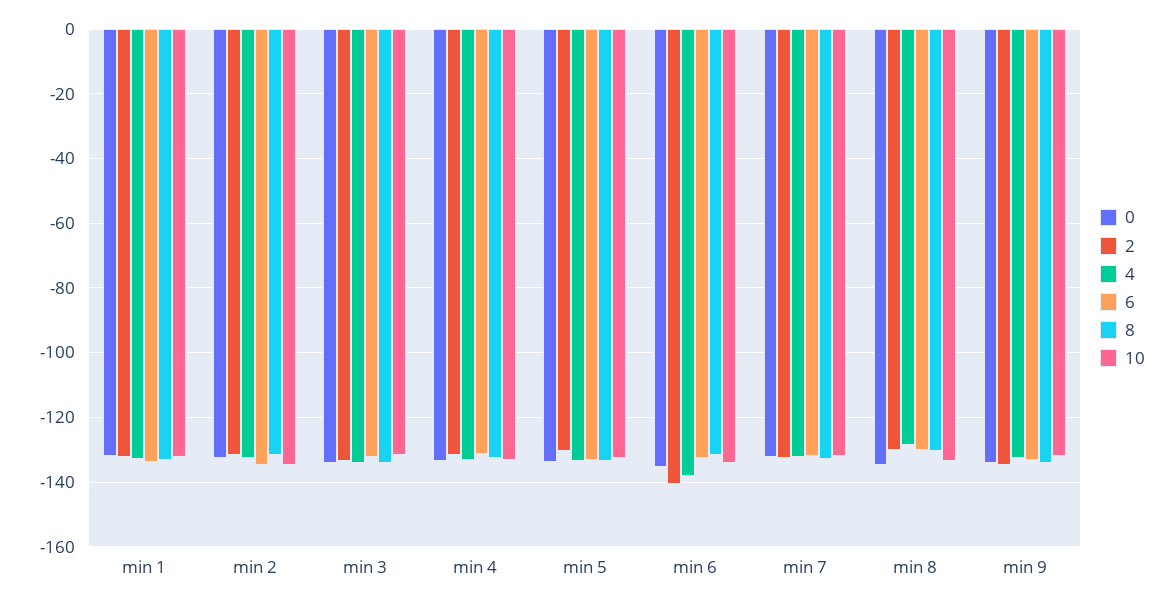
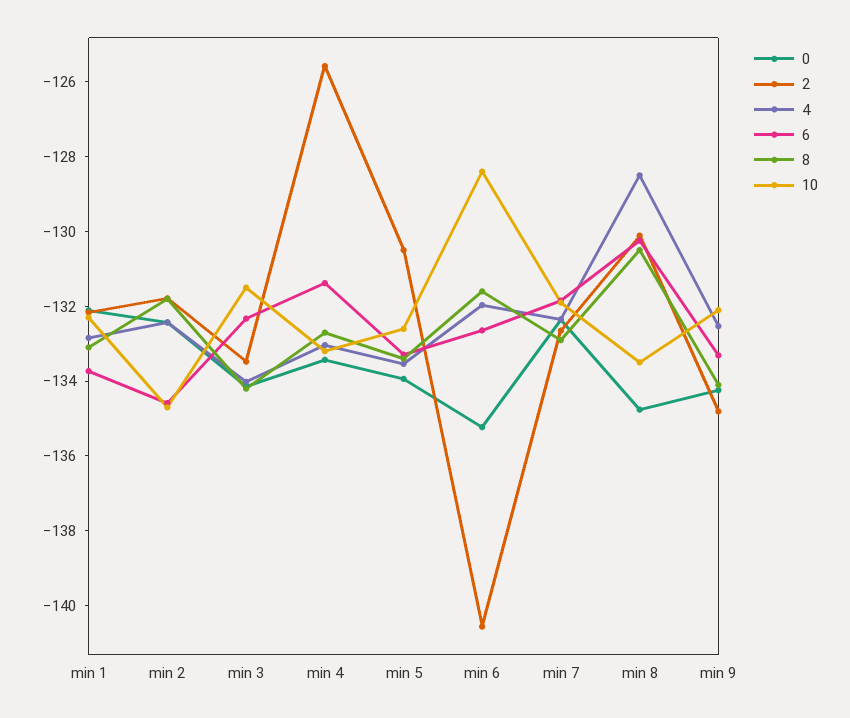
2, min 4: -132 -> -125.5
4, min 6: -138 -> -132
10, min 6: -134 -> -128.5

